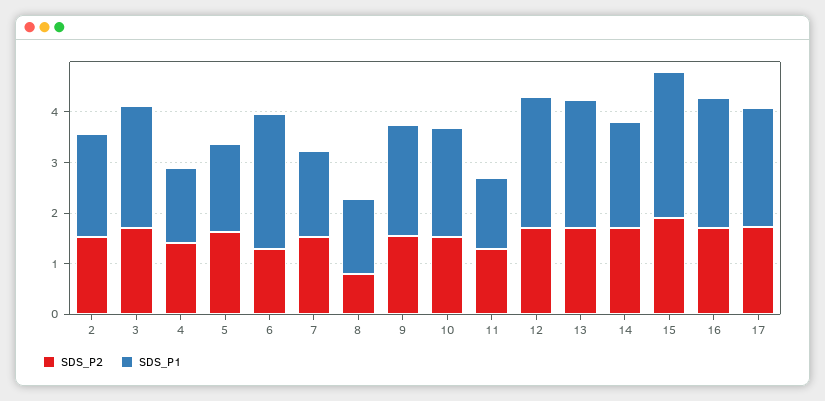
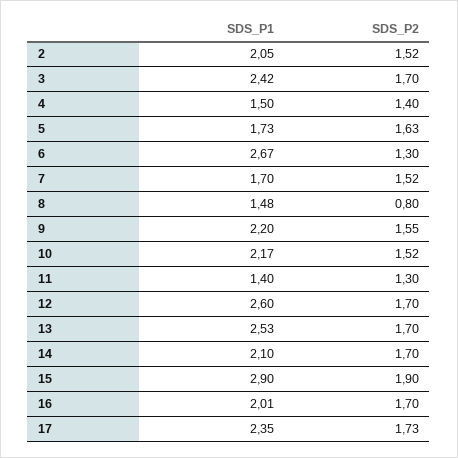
SDS_P1, 16: 2.6 -> 2.01

